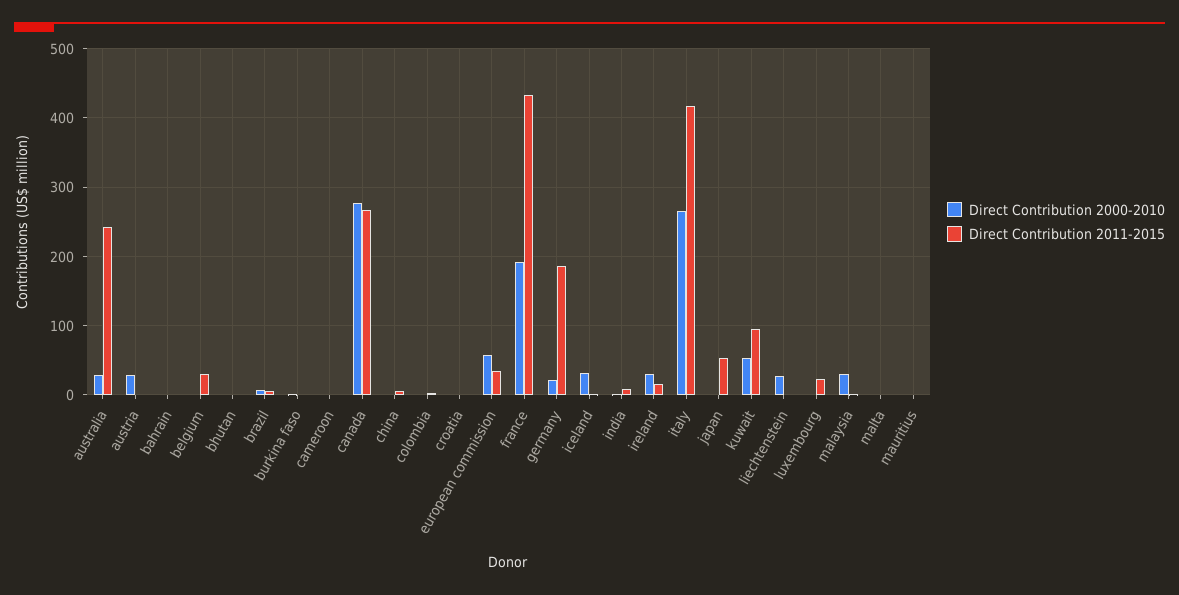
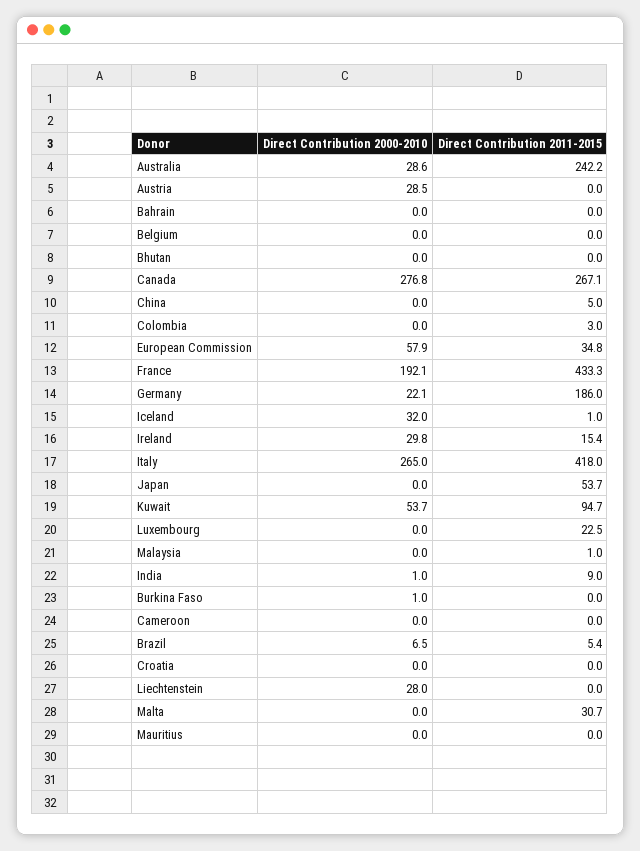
Direct Contribution 2011-2015, belgium: 30 -> 0
Direct Contribution 2000-2010, malaysia: 30 -> 0
Direct Contribution 2011-2015, malta: 0 -> 30.7

